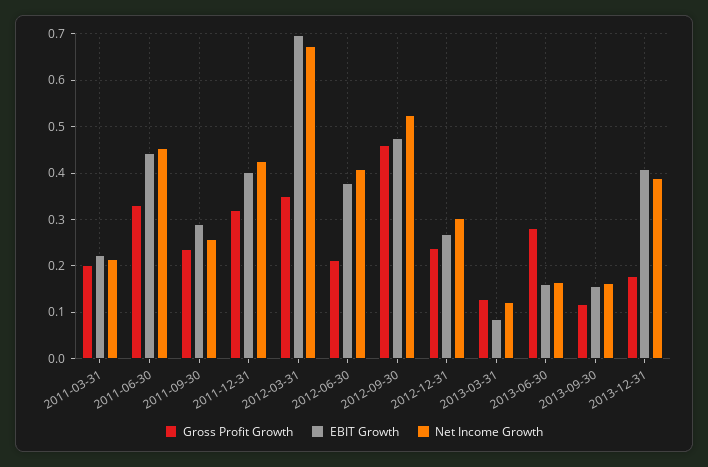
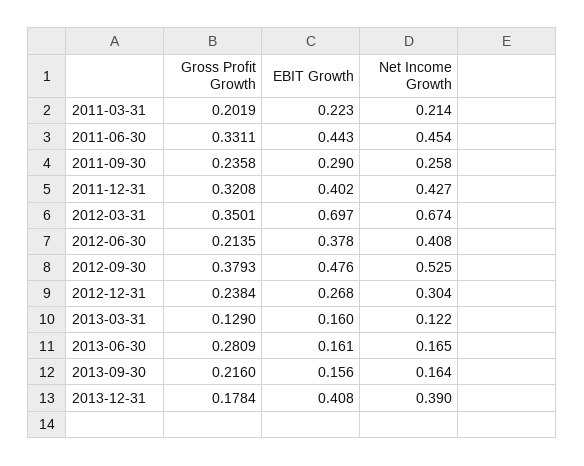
Gross Profit Growth, 2012-09-30: 0.46 -> 0.3793
EBIT Growth, 2013-03-31: 0.08 -> 0.16
Gross Profit Growth, 2013-09-30: 0.12 -> 0.216

